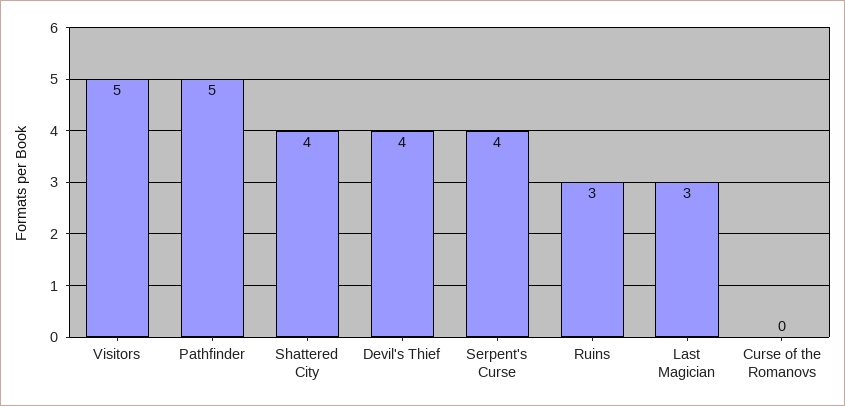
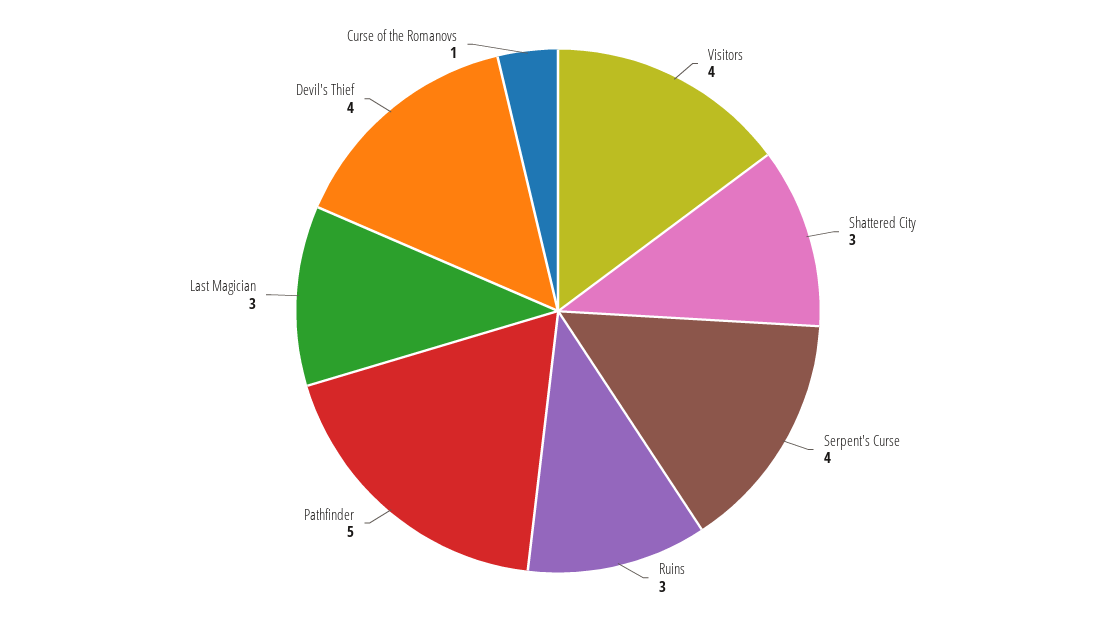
Visitors: 5 -> 4
Shattered City: 4 -> 3
Curse of the Romanovs: 0 -> 1

